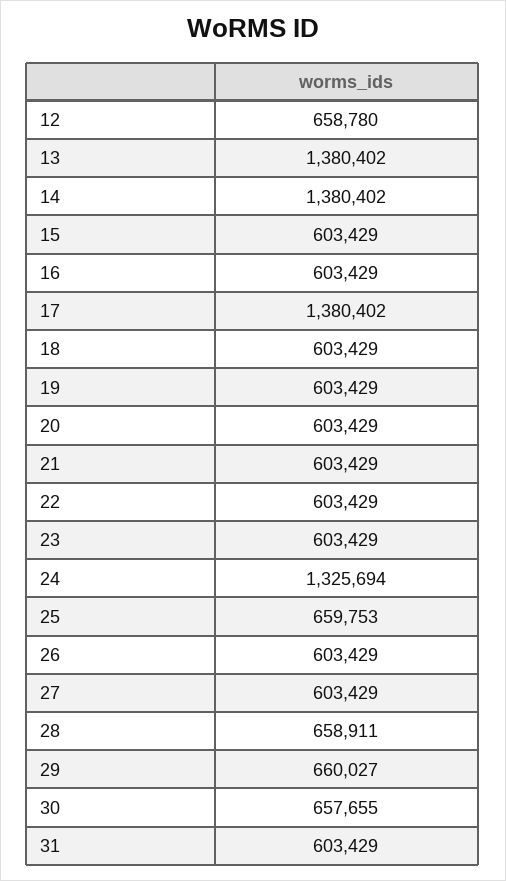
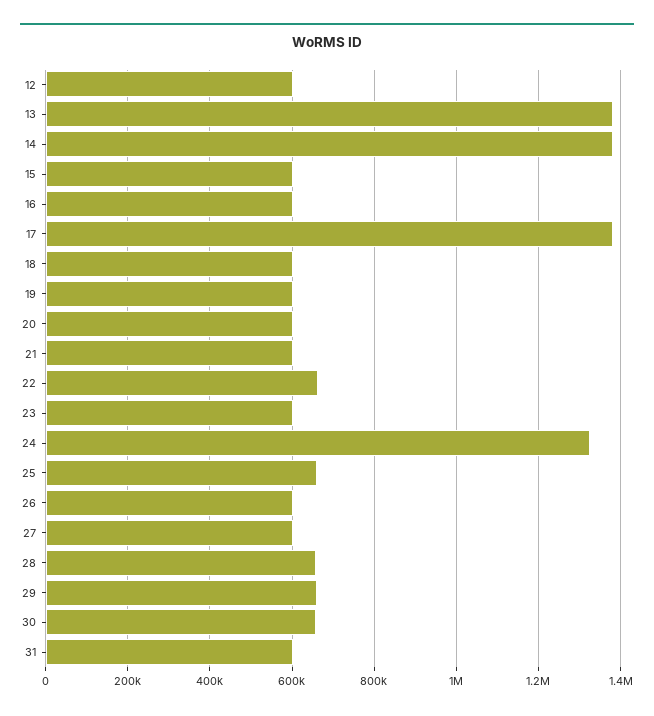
12: 658780 -> 600000
22: 603429 -> 660000

